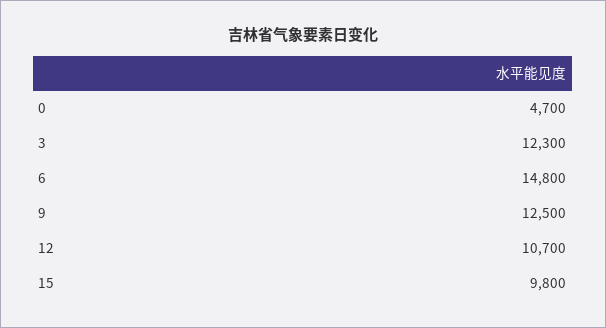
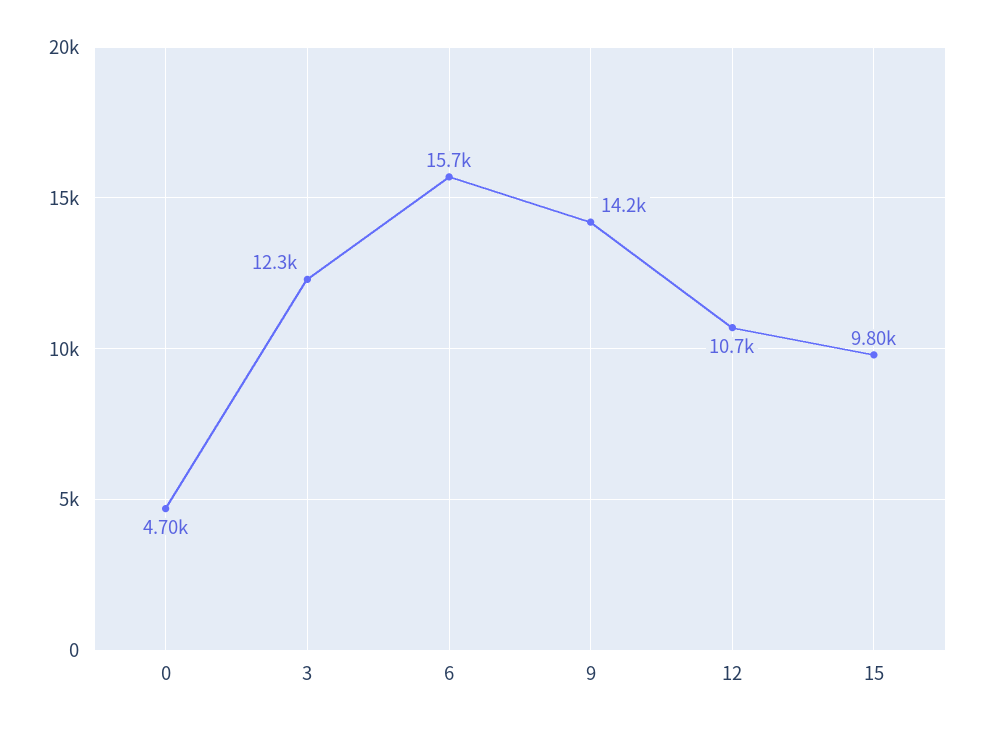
6: 14800 -> 15700
9: 12500 -> 14200

